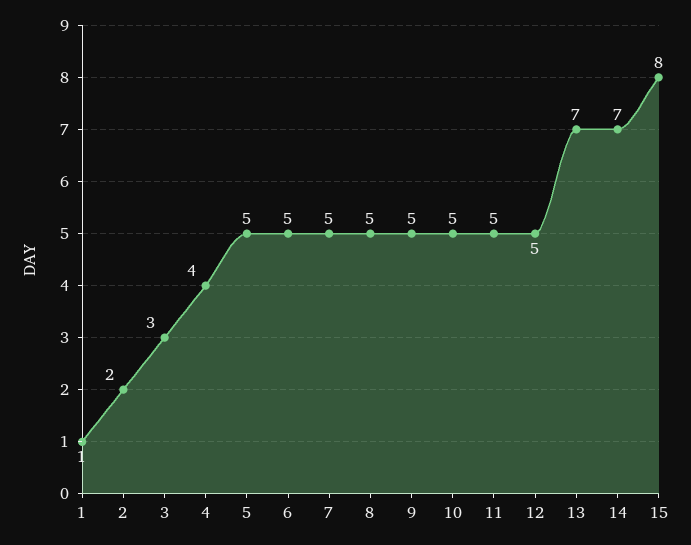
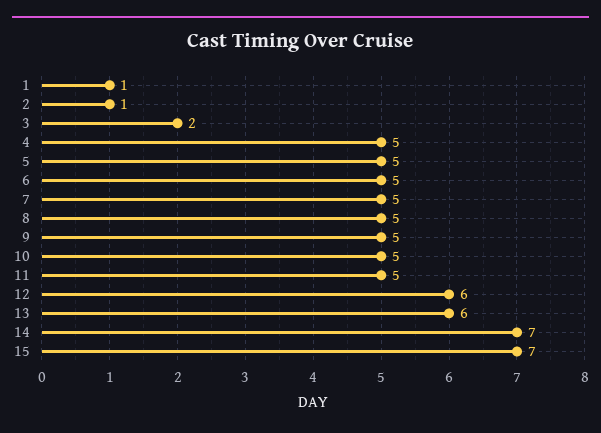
2: 2 -> 1
3: 3 -> 2
4: 4 -> 5
12: 5 -> 6
13: 7 -> 6
15: 8 -> 7

